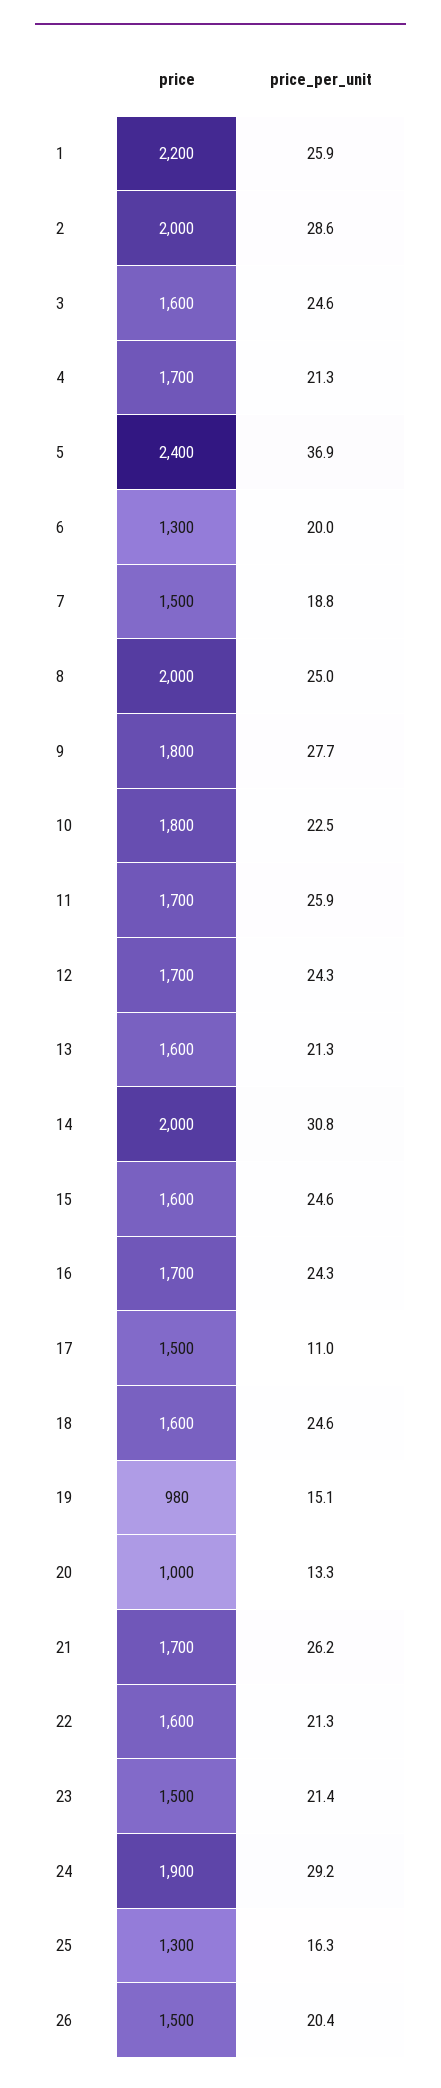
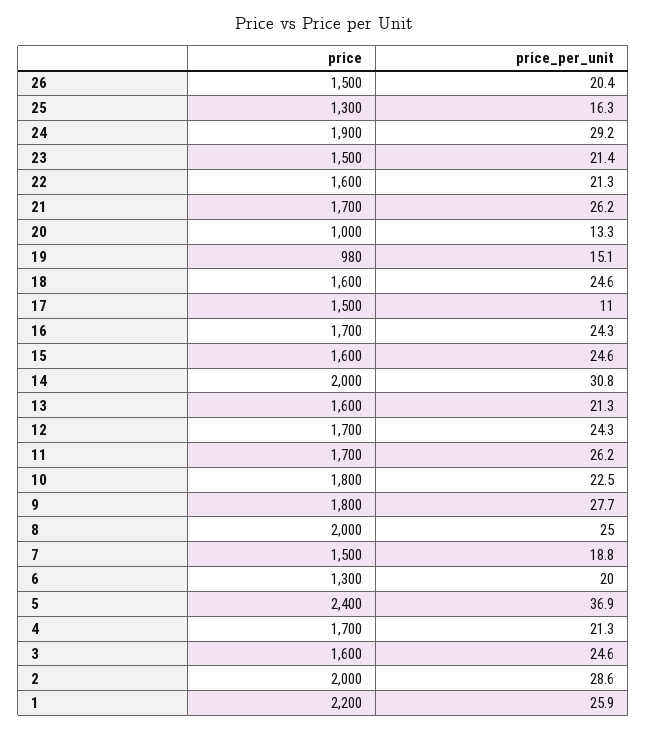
price_per_unit, 11: 25.9 -> 26.2

